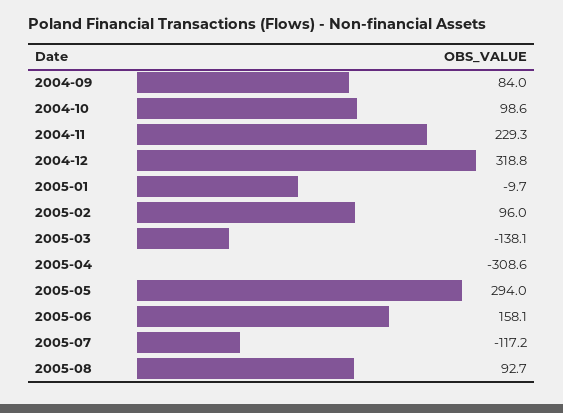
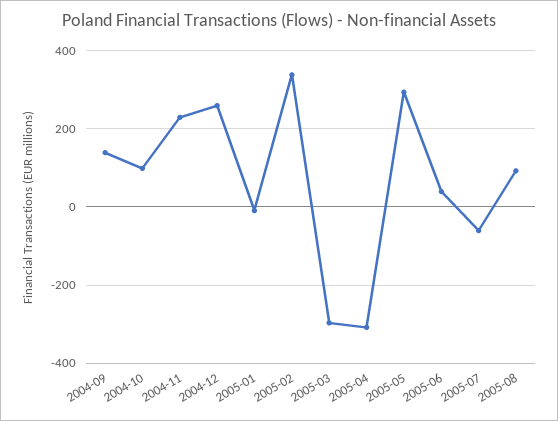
2004-09: 84 -> 140
2004-12: 318.8 -> 260
2005-02: 96 -> 340
2005-03: -138.1 -> -300
2005-06: 158.1 -> 40
2005-07: -117.2 -> -60

